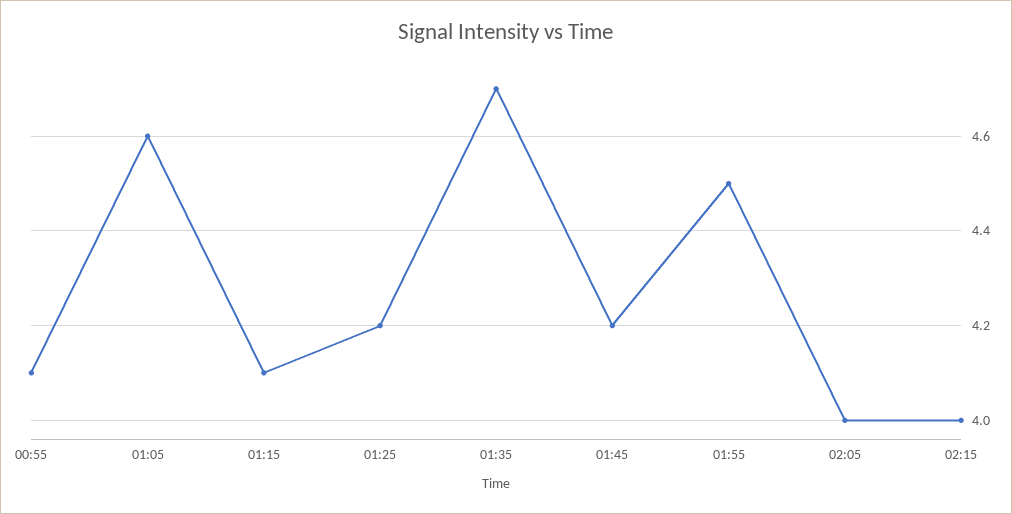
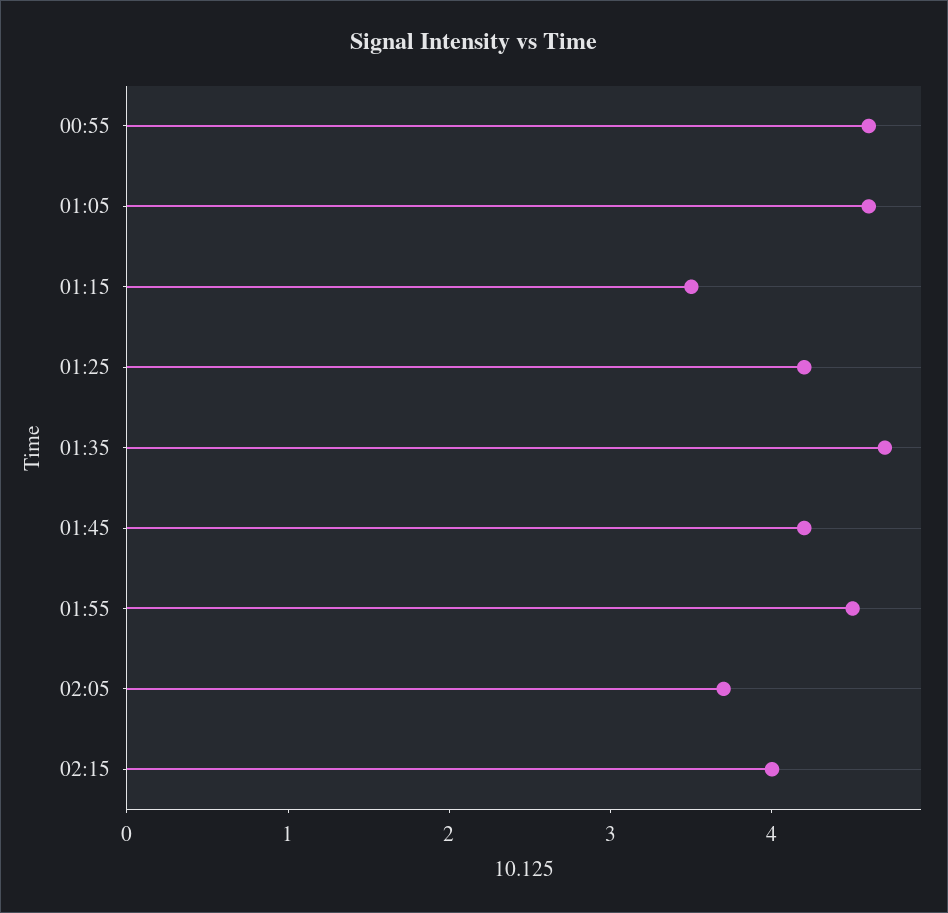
00:55: 4.1 -> 4.6
01:15: 4.1 -> 3.5
02:05: 4 -> 3.7

